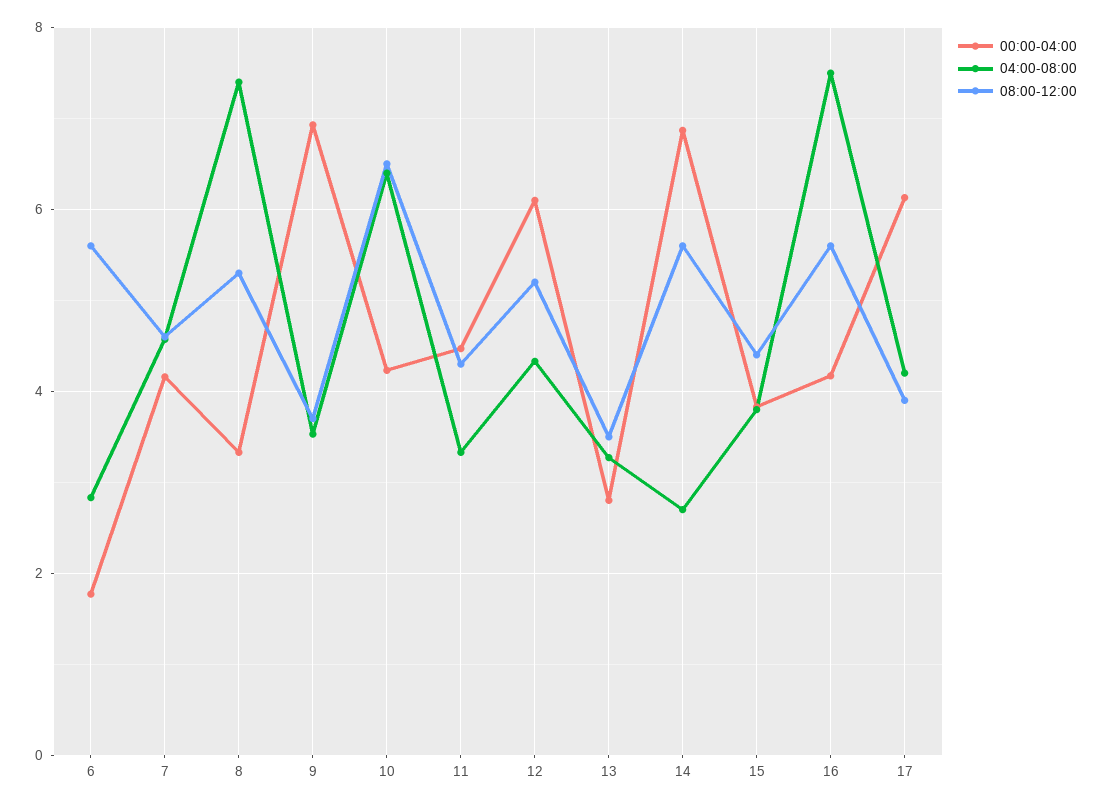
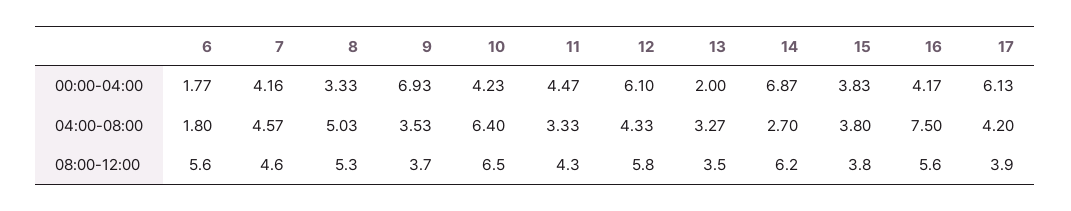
04:00-08:00, 6: 2.8 -> 1.8
04:00-08:00, 8: 7.4 -> 5.03
08:00-12:00, 12: 5.2 -> 5.8
00:00-04:00, 13: 2.8 -> 2
08:00-12:00, 14: 5.6 -> 6.2
08:00-12:00, 15: 4.4 -> 3.8

